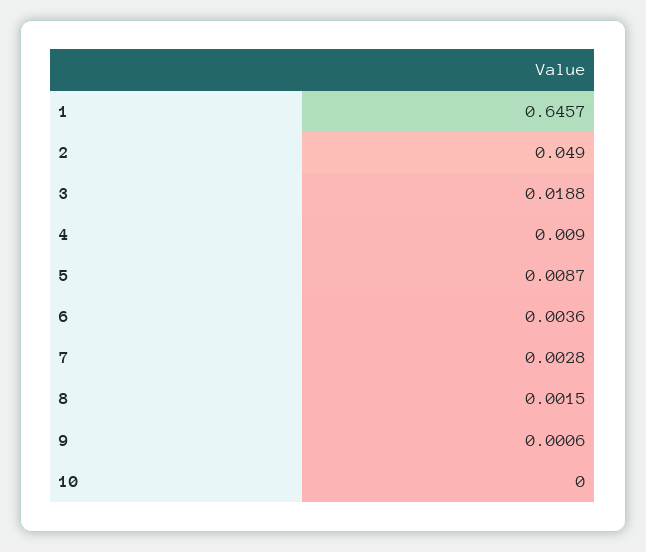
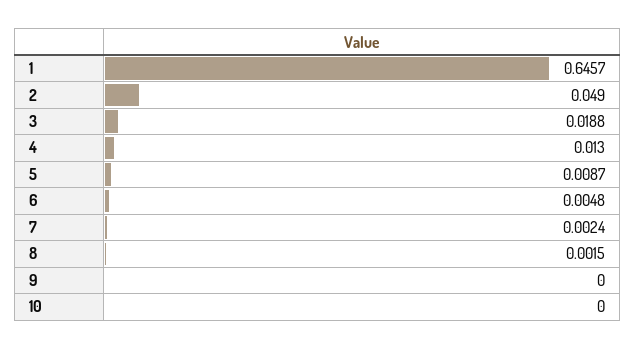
4: 0.009 -> 0.013
6: 0.0036 -> 0.0048
7: 0.0028 -> 0.0024
9: 0.0006 -> 0

